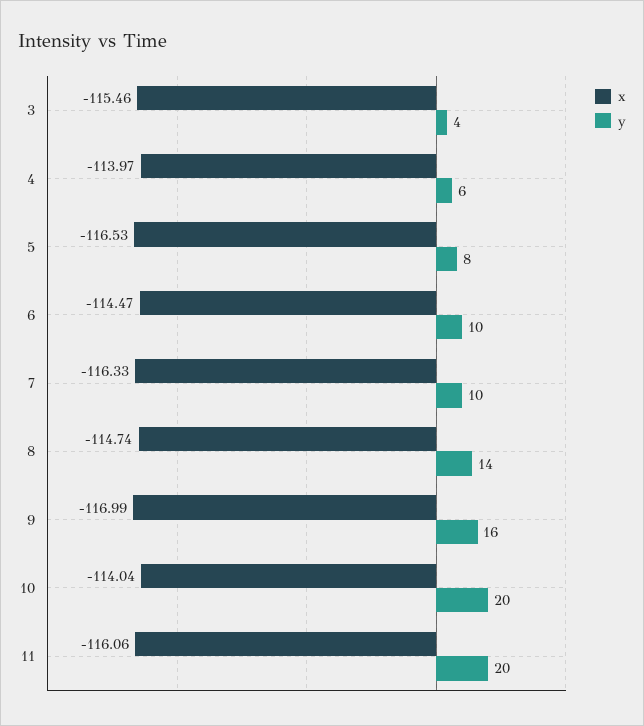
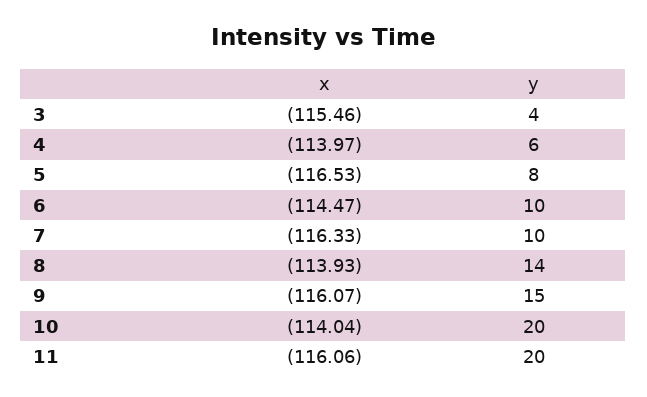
x, 8: -114.74 -> -113.93
x, 9: -116.99 -> -116.07
y, 9: 16 -> 15

